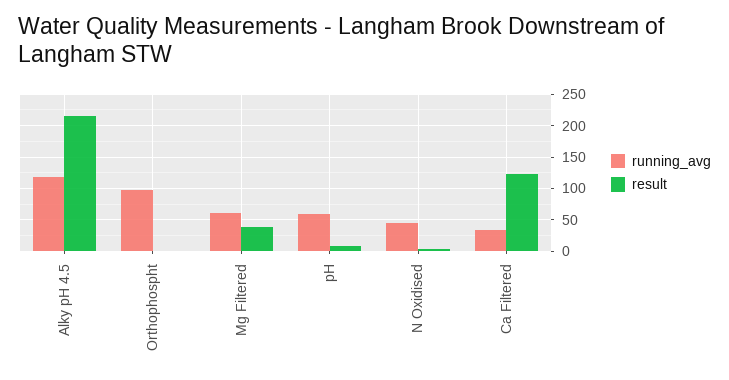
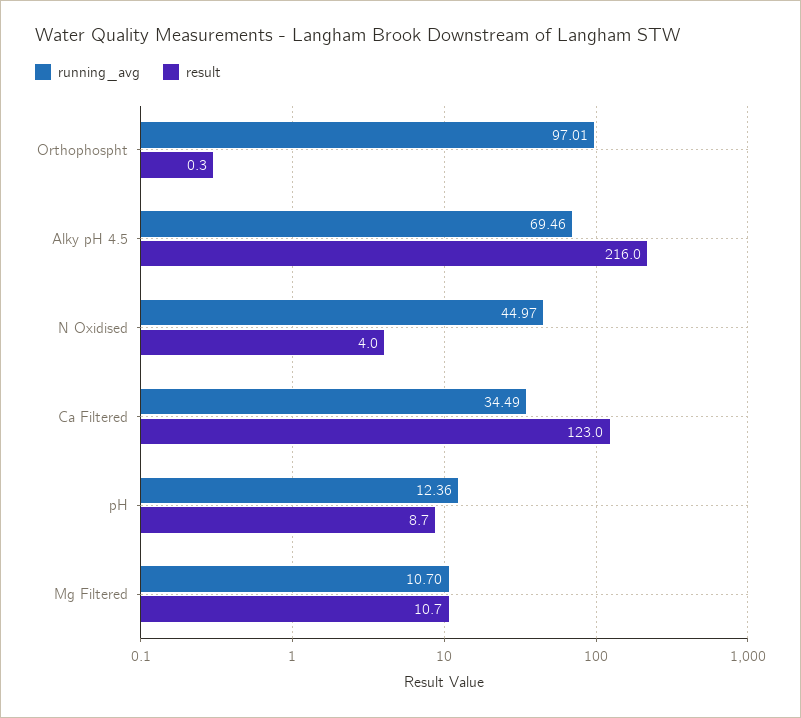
running_avg, Alky pH 4.5: 120 -> 69.46
running_avg, Mg Filtered: 60 -> 10.7
result, Mg Filtered: 40 -> 10.7
running_avg, pH: 60 -> 12.36

